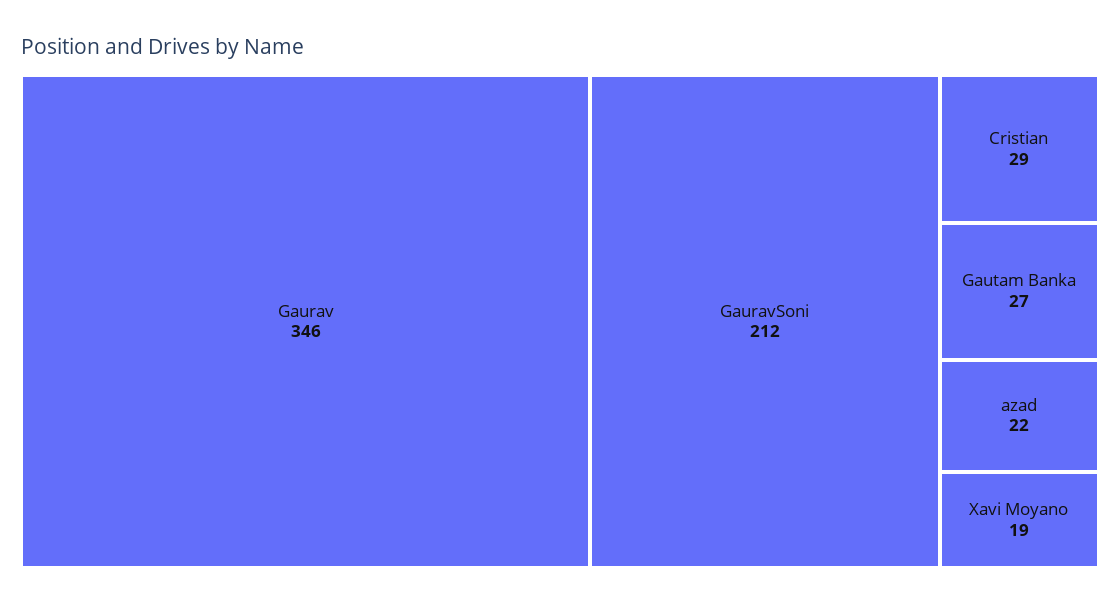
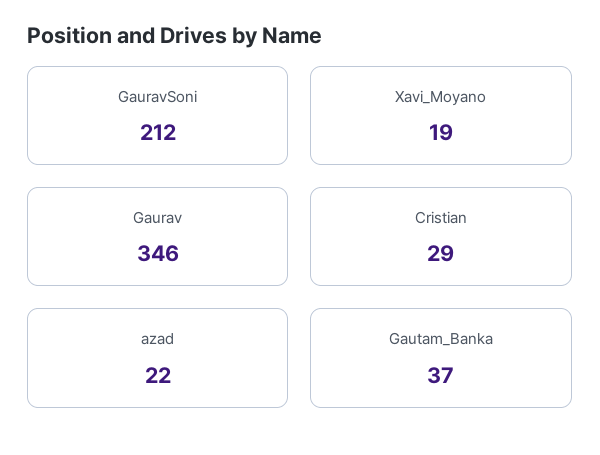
Gautam Banka: 27 -> 37

